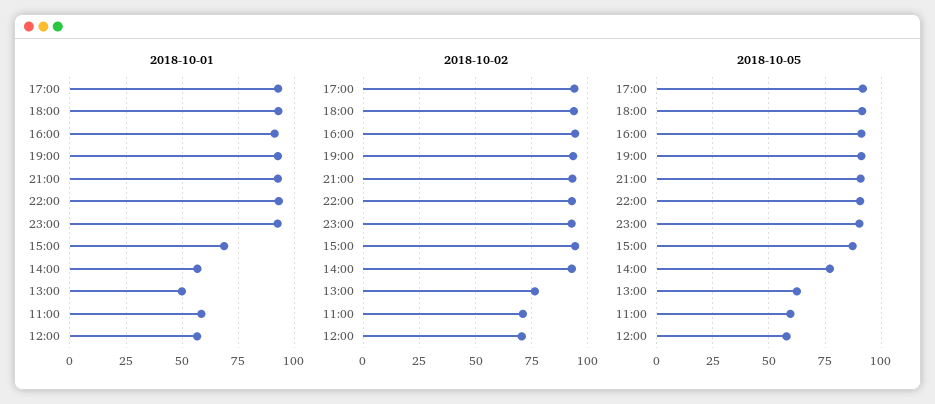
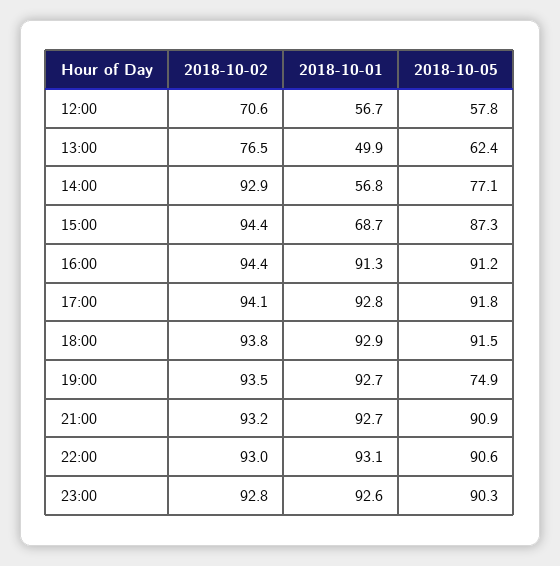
2018-10-01, 11:00: 60 -> none
2018-10-02, 11:00: 70 -> none
2018-10-05, 19:00: 90 -> 74.9
2018-10-05, 11:00: 60 -> none

